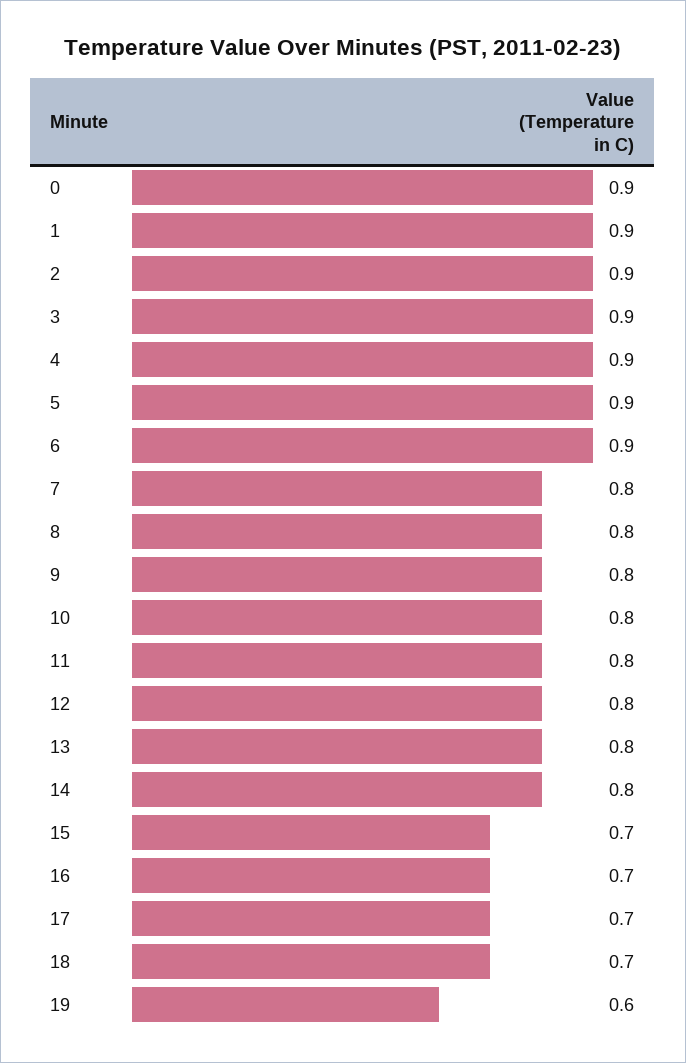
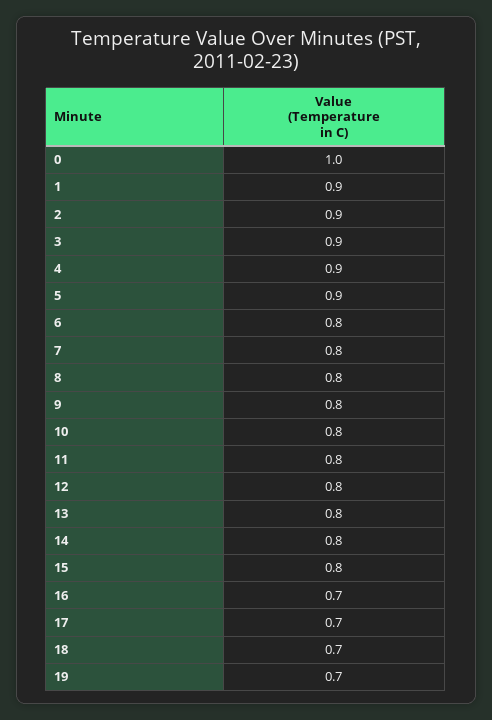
0: 0.9 -> 1
6: 0.9 -> 0.8
15: 0.7 -> 0.8
19: 0.6 -> 0.7

